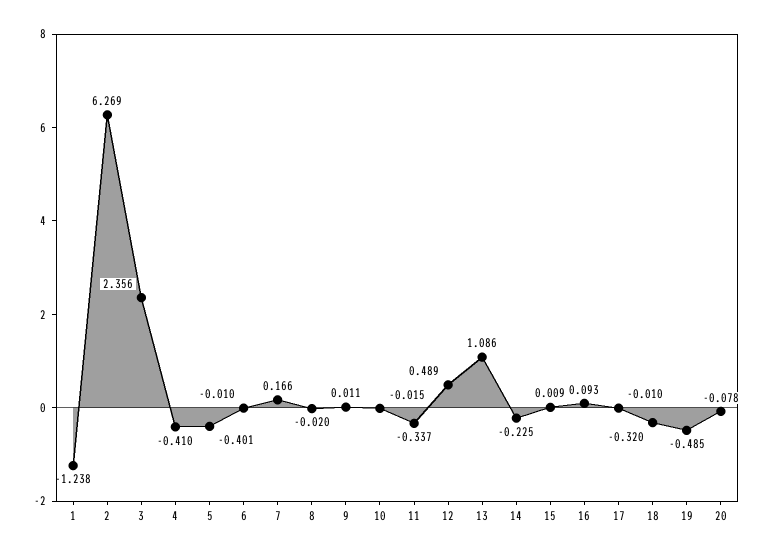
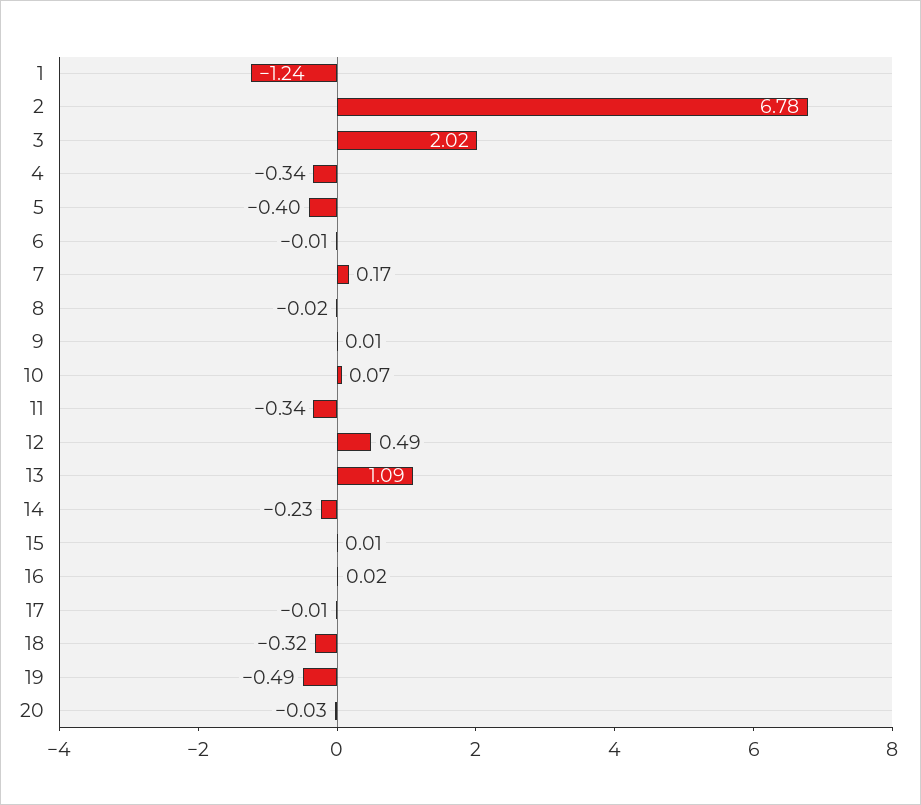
2: 6.269 -> 6.78
3: 2.356 -> 2.02
4: -0.41 -> -0.34
10: -0.015 -> 0.07
16: 0.093 -> 0.02
20: -0.078 -> -0.03

